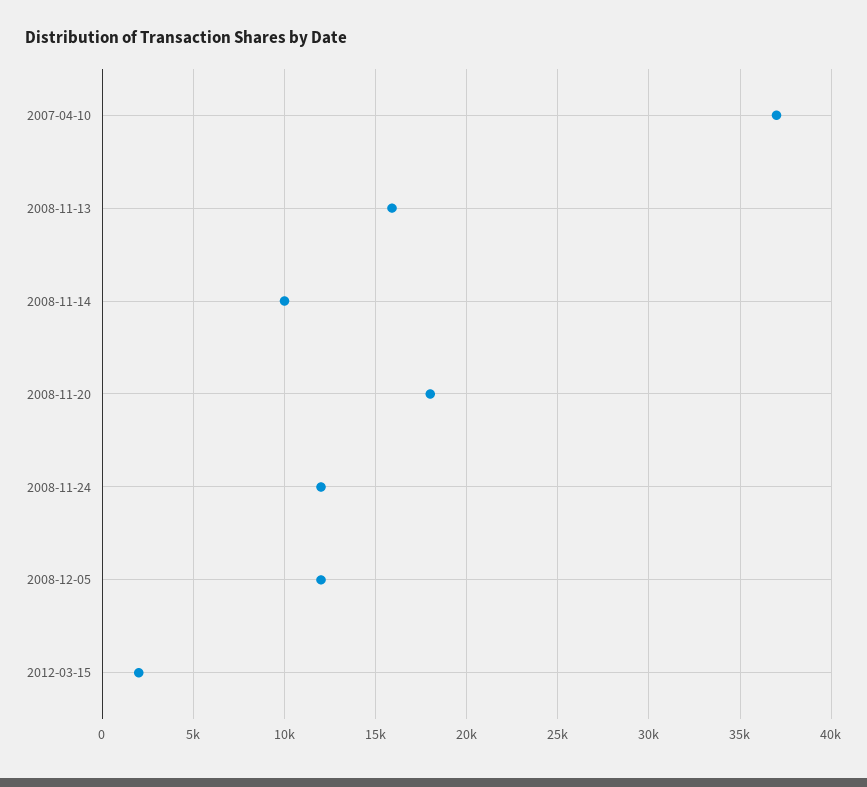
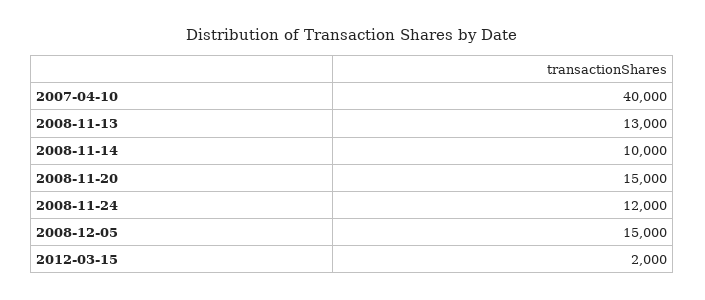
2007-04-10: 37000 -> 40000
2008-11-13: 16000 -> 13000
2008-11-20: 18000 -> 15000
2008-12-05: 12000 -> 15000

